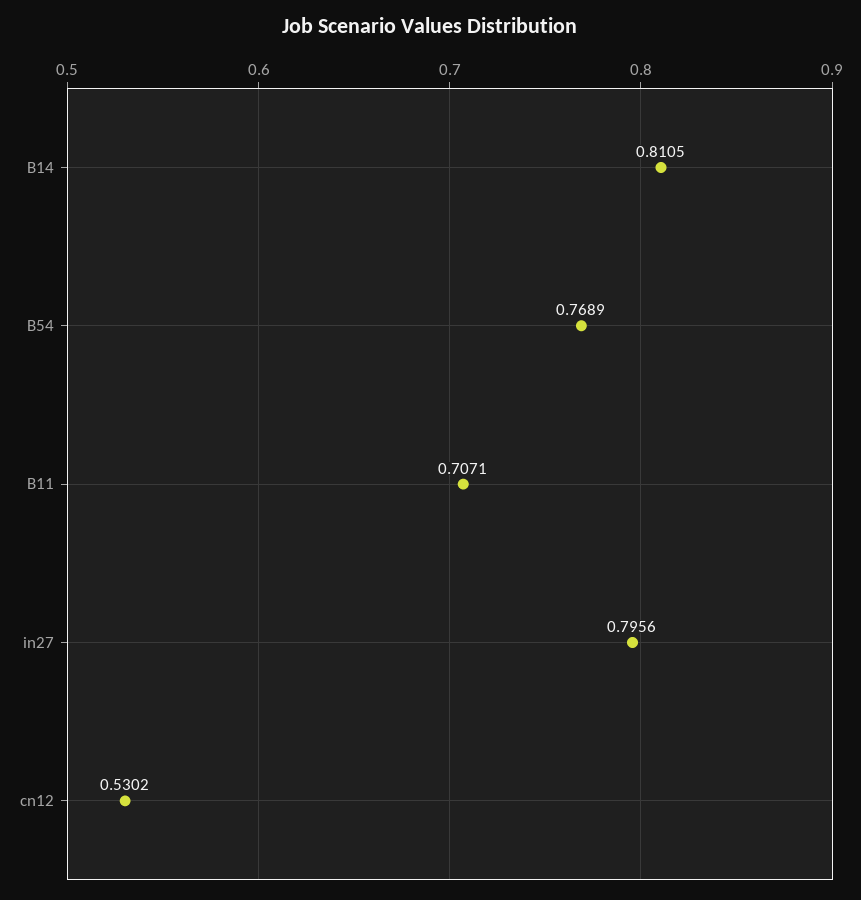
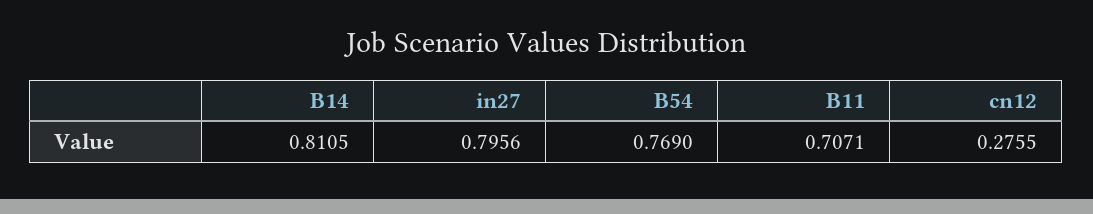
B54: 0.7689 -> 0.769
cn12: 0.5302 -> 0.2755

